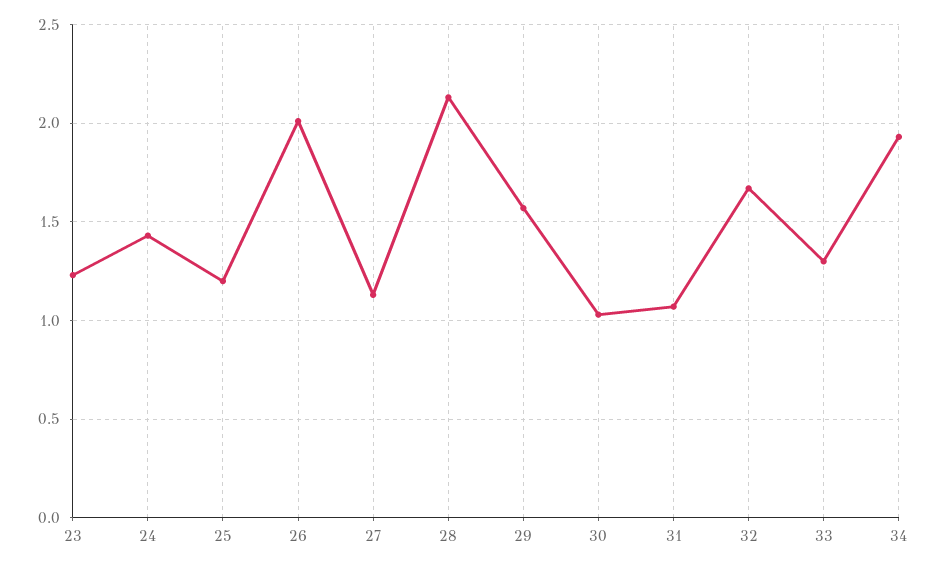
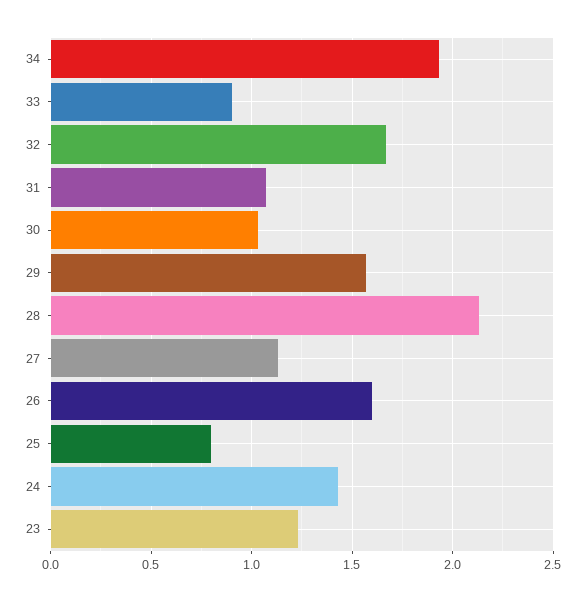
25: 1.2 -> 0.8
26: 2 -> 1.6
33: 1.3 -> 0.9

